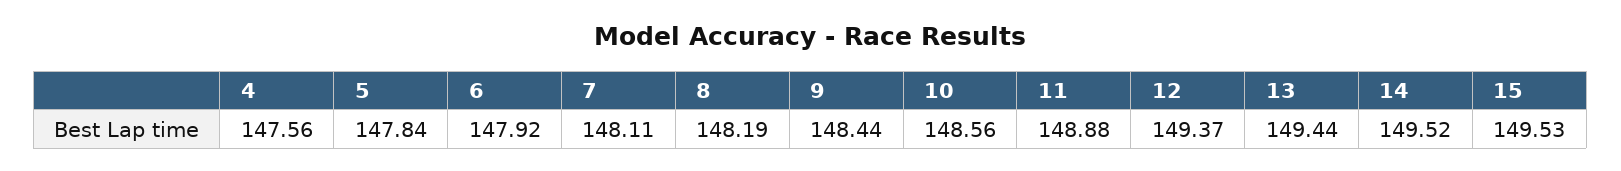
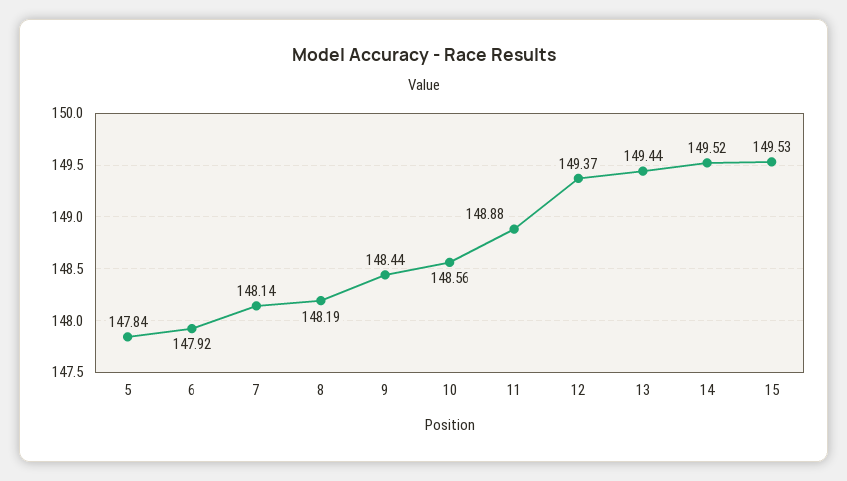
4: 147.56 -> none
7: 148.11 -> 148.14

